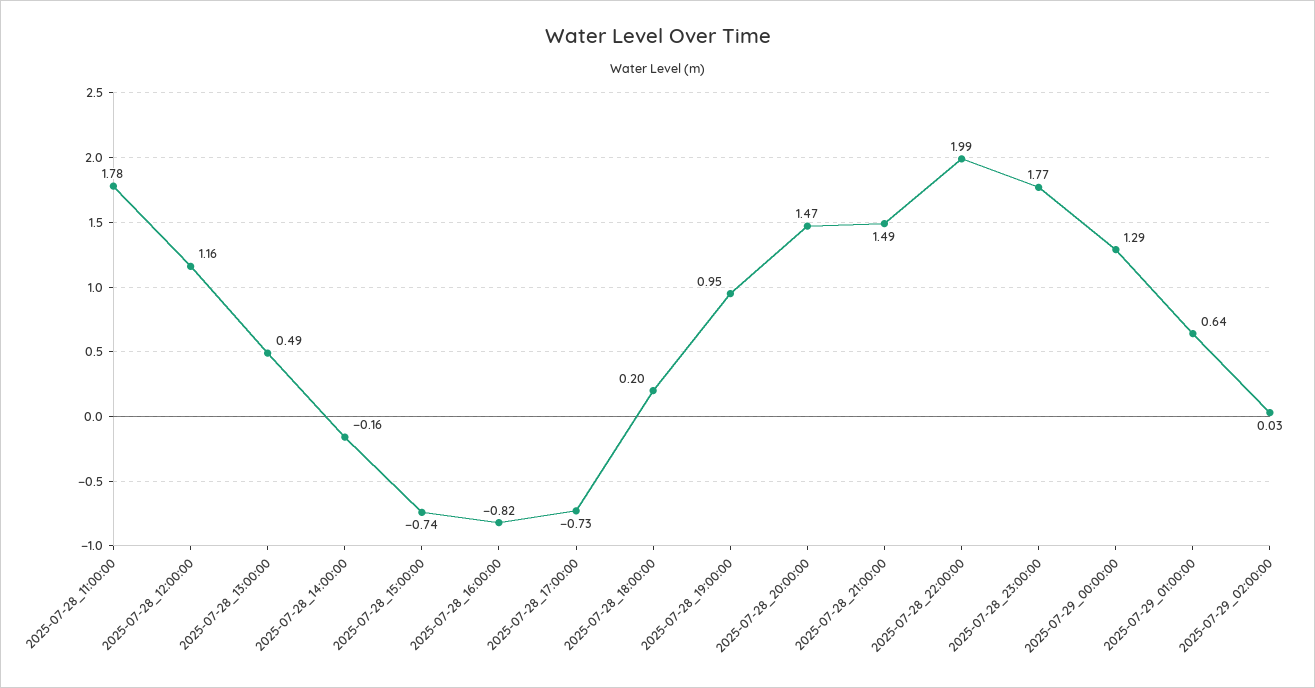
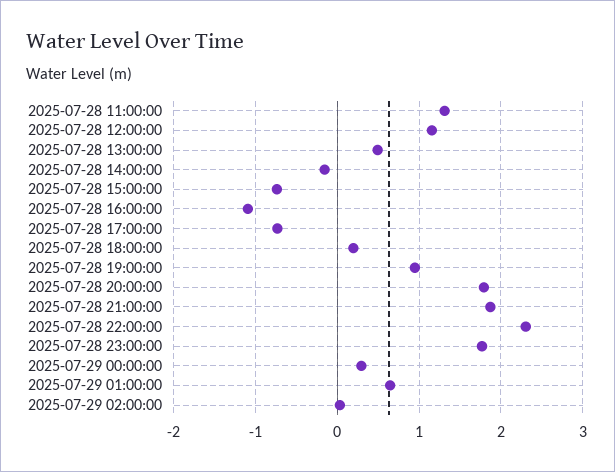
2025-07-28_11:00:00: 1.78 -> 1.3
2025-07-28_16:00:00: -0.82 -> -1.1
2025-07-28_20:00:00: 1.47 -> 1.8
2025-07-28_21:00:00: 1.49 -> 1.9
2025-07-28_22:00:00: 1.99 -> 2.3
2025-07-29_00:00:00: 1.29 -> 0.3

